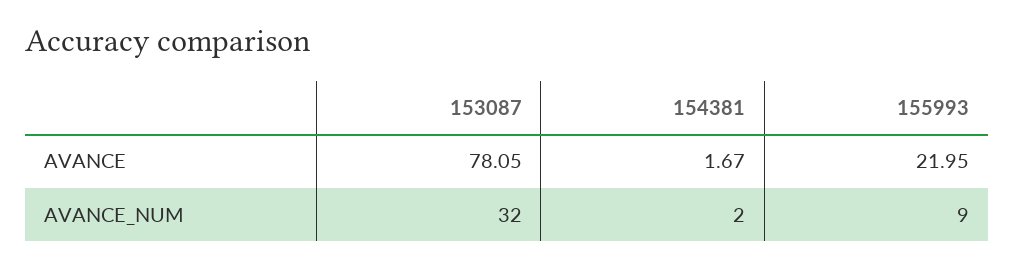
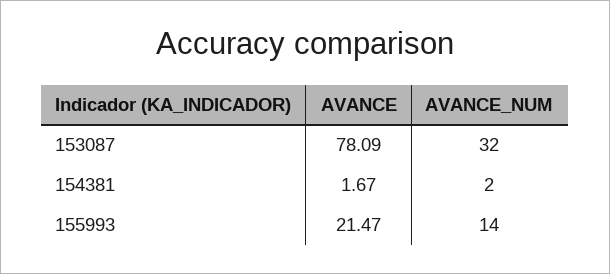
153087, AVANCE: 78.05 -> 78.09
155993, AVANCE: 21.95 -> 21.47
155993, AVANCE_NUM: 9 -> 14

